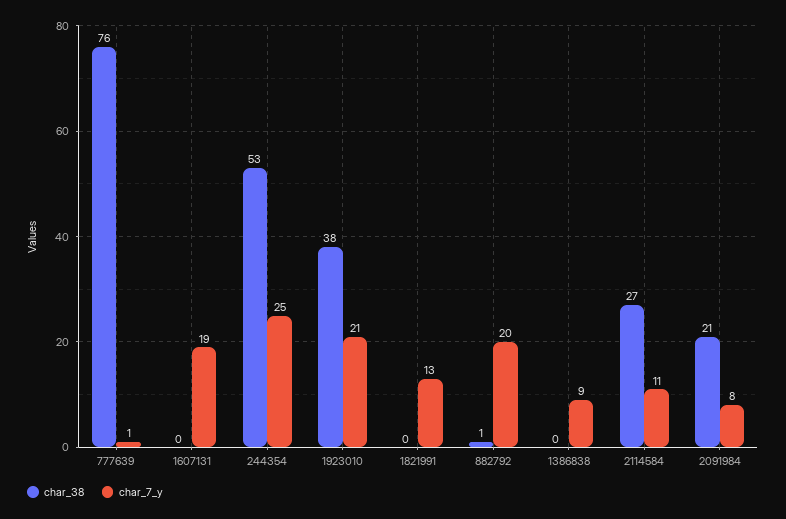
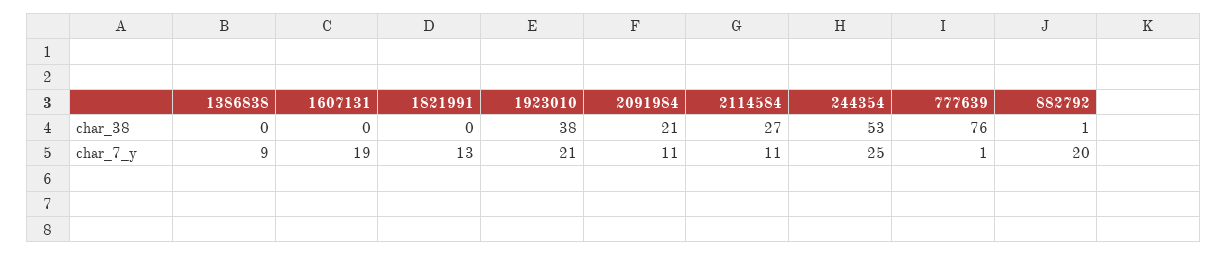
char_7_y, 2091984: 8 -> 11

